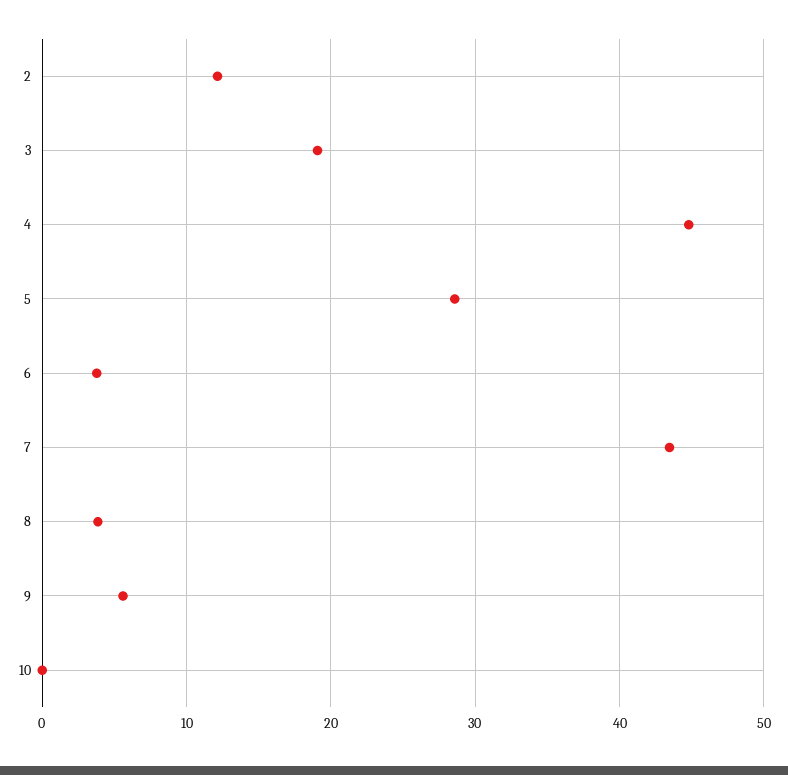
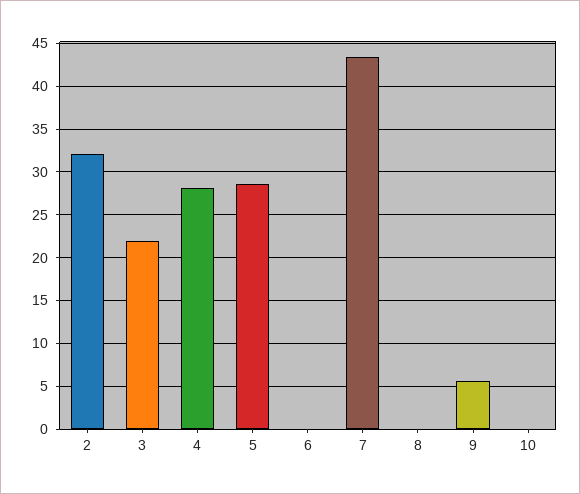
2: 12 -> 32
3: 19 -> 22
4: 45 -> 28
6: 4 -> 0
8: 4 -> 0

